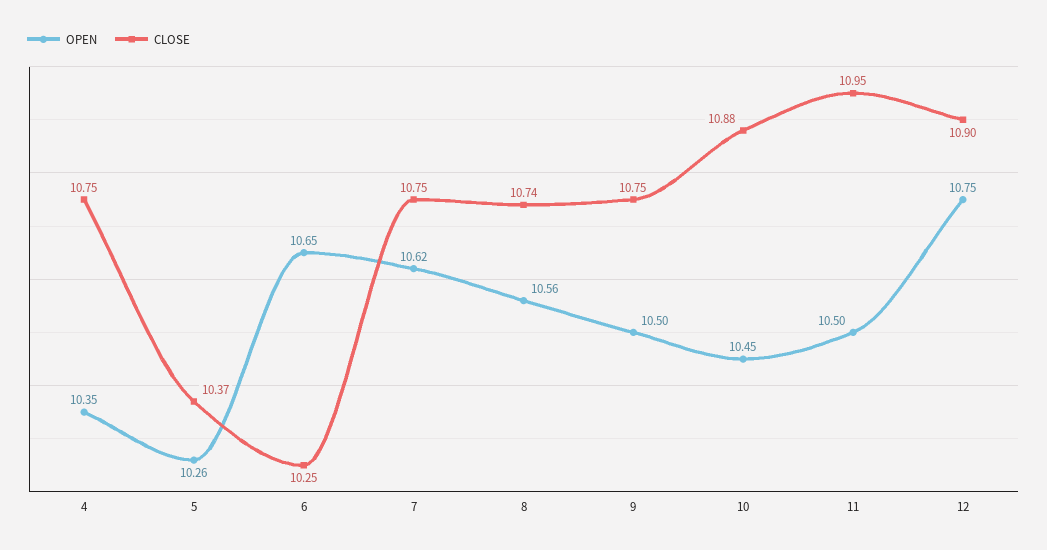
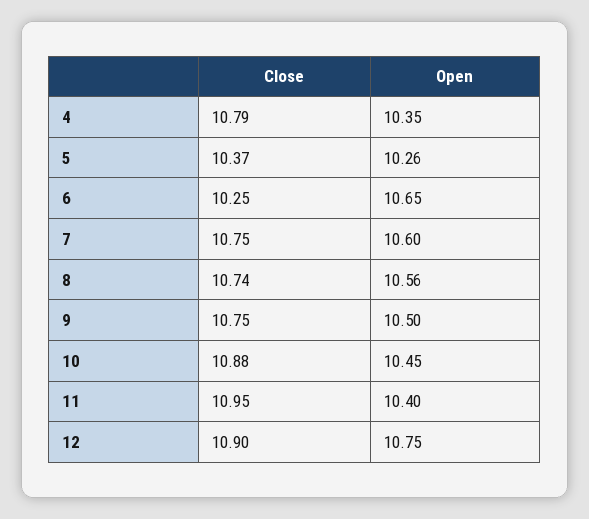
CLOSE, 4: 10.75 -> 10.79
OPEN, 7: 10.62 -> 10.6
OPEN, 11: 10.5 -> 10.4

